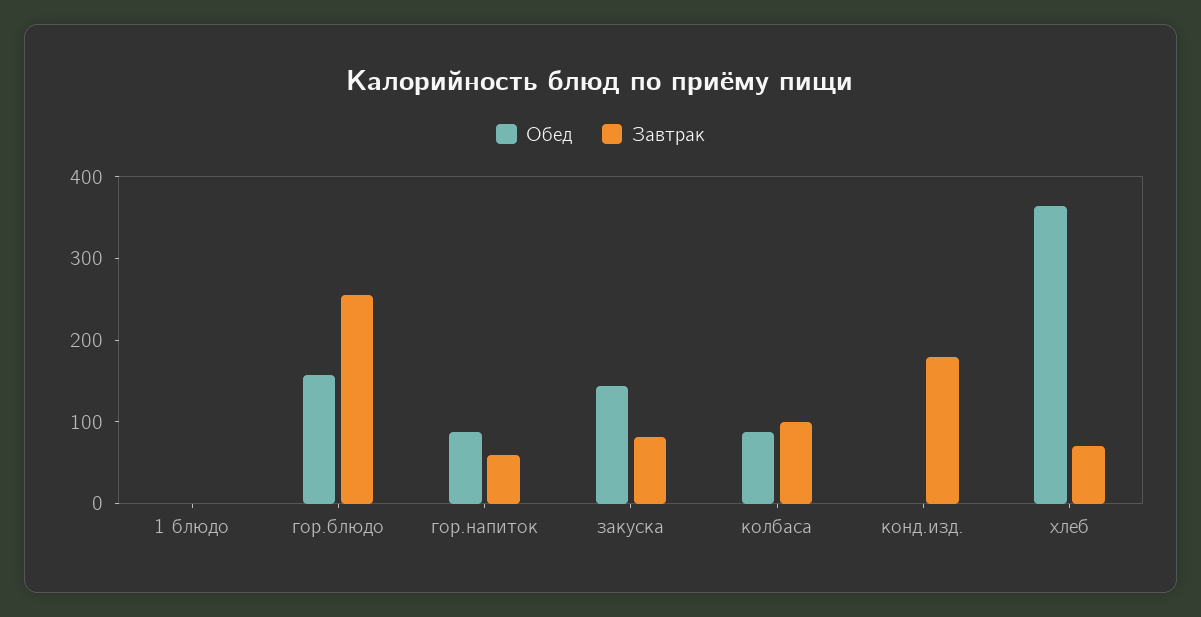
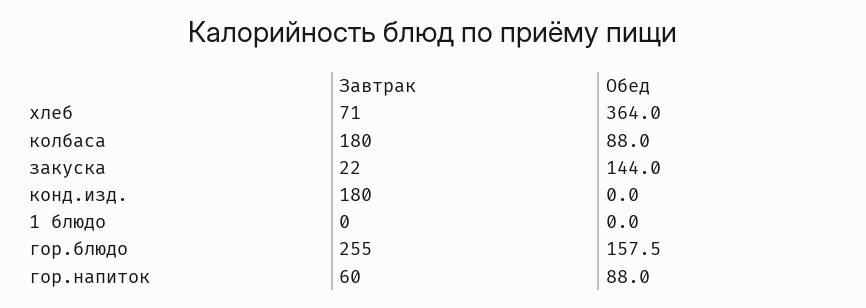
Завтрак, закуска: 80 -> 22
Завтрак, колбаса: 100 -> 180

